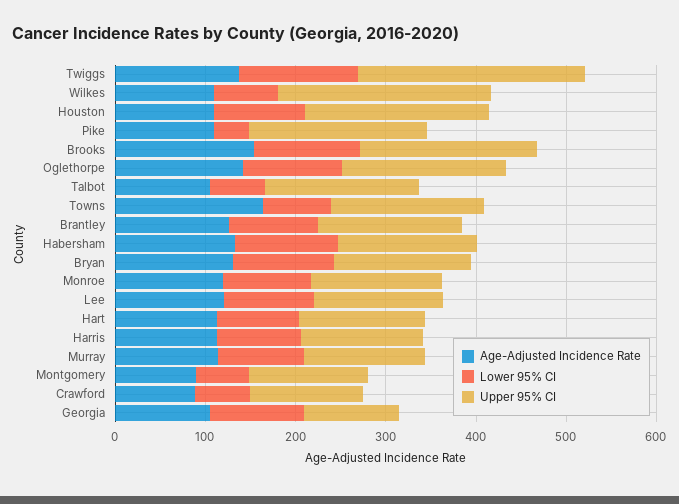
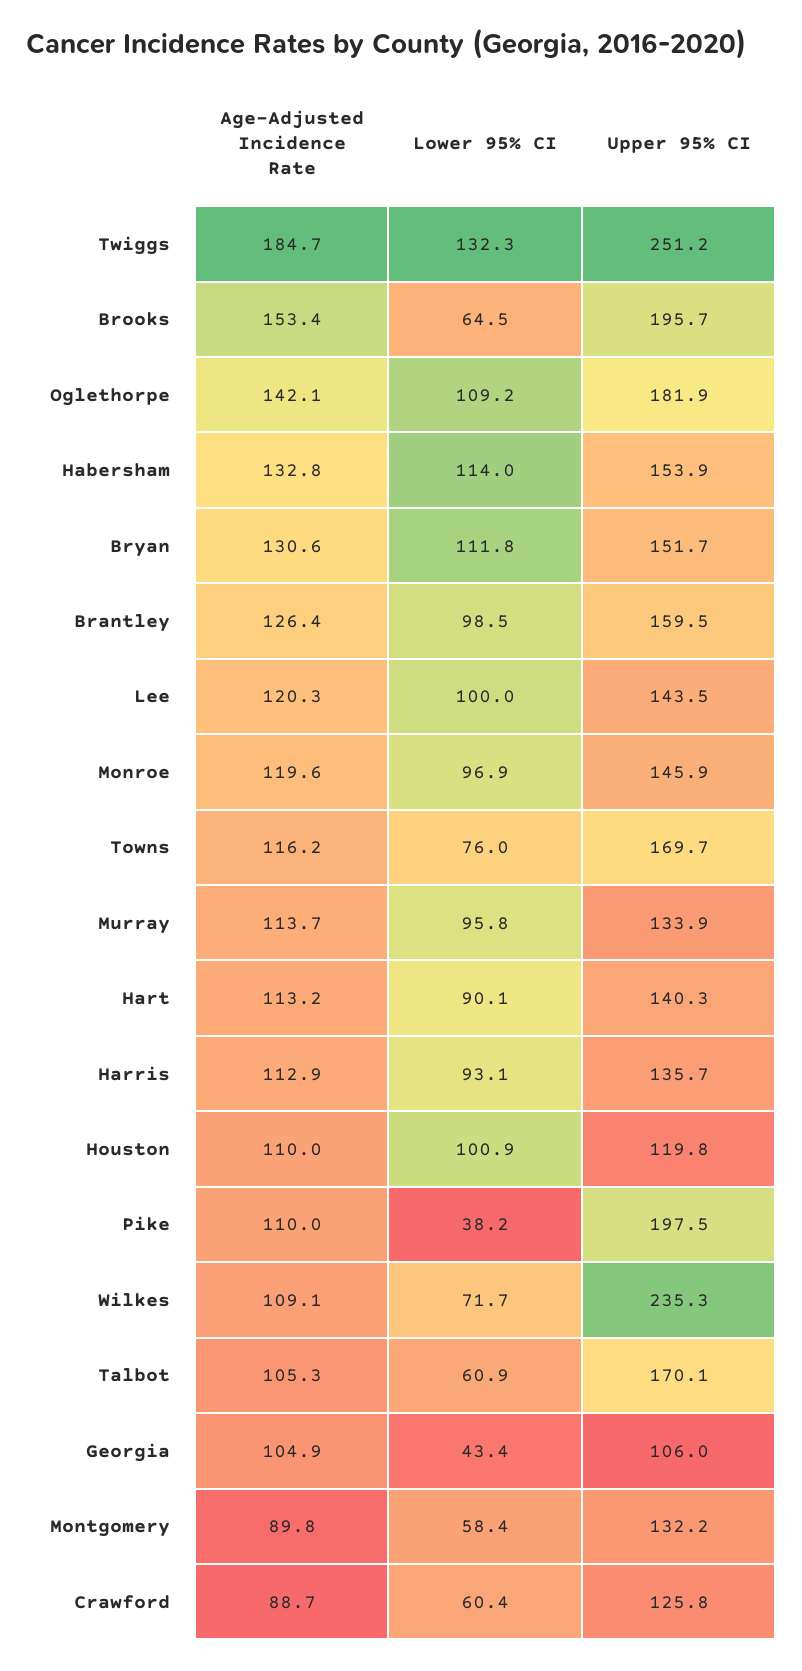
Age-Adjusted Incidence Rate, Twiggs: 140 -> 184.7
Upper 95% CI, Houston: 200 -> 119.8
Lower 95% CI, Brooks: 120 -> 64.5
Age-Adjusted Incidence Rate, Towns: 160 -> 116.2
Lower 95% CI, Georgia: 100 -> 43.4

